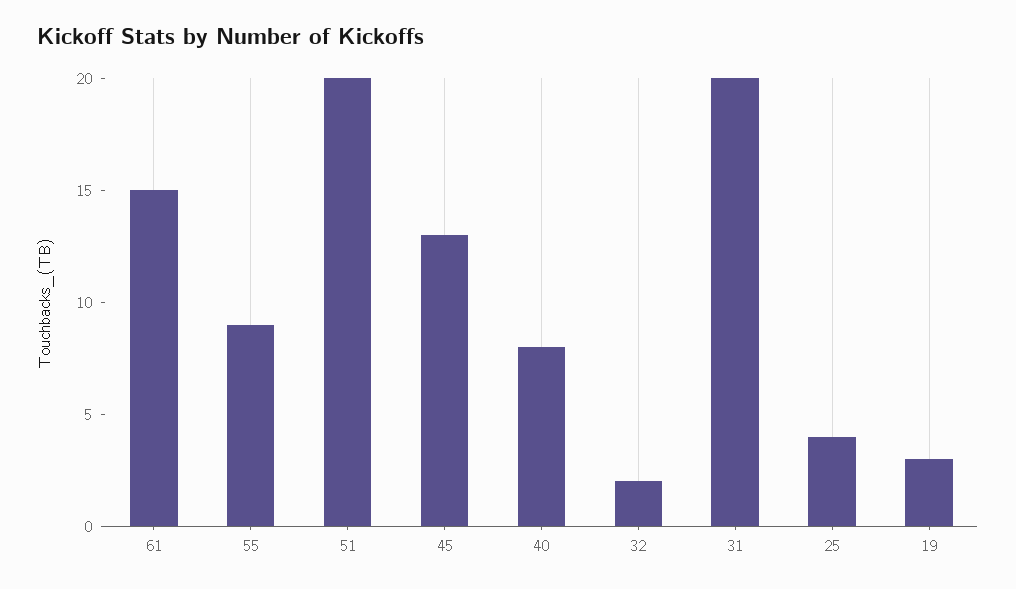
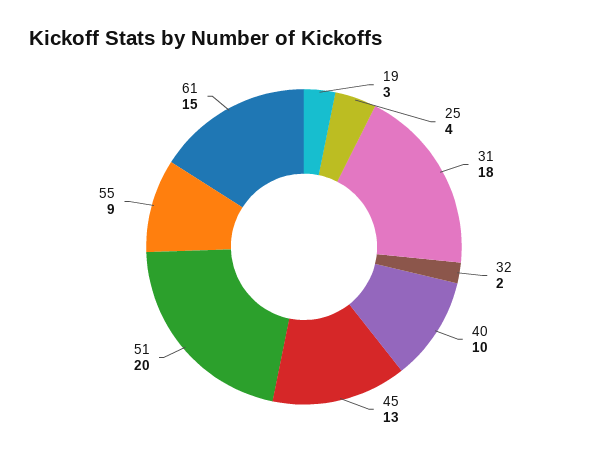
40: 8 -> 10
31: 20 -> 18

